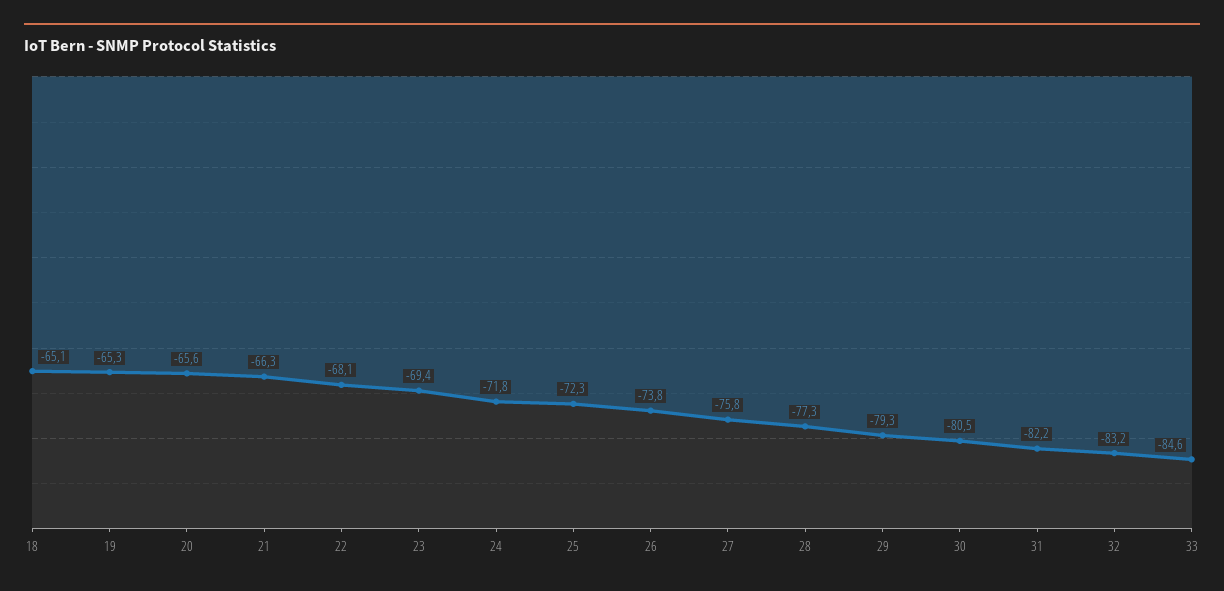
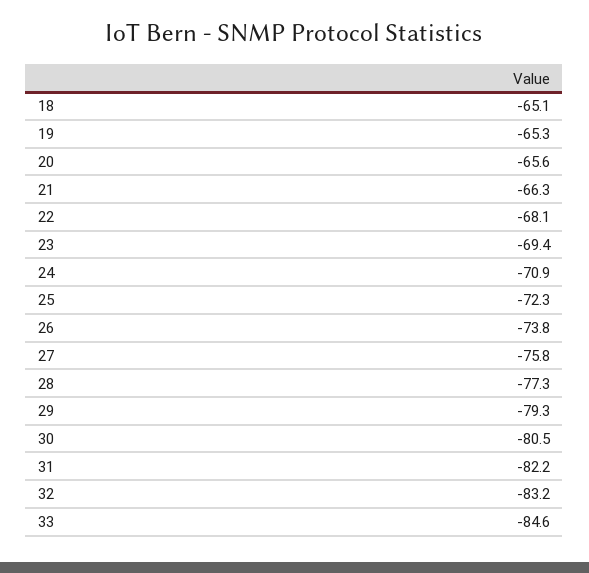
24: -71.8 -> -70.9

